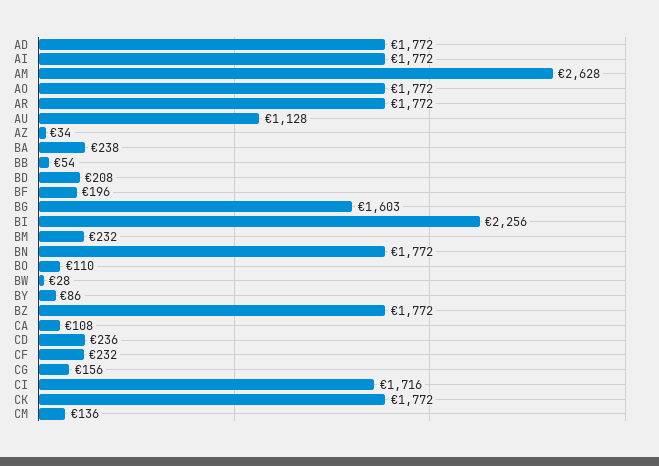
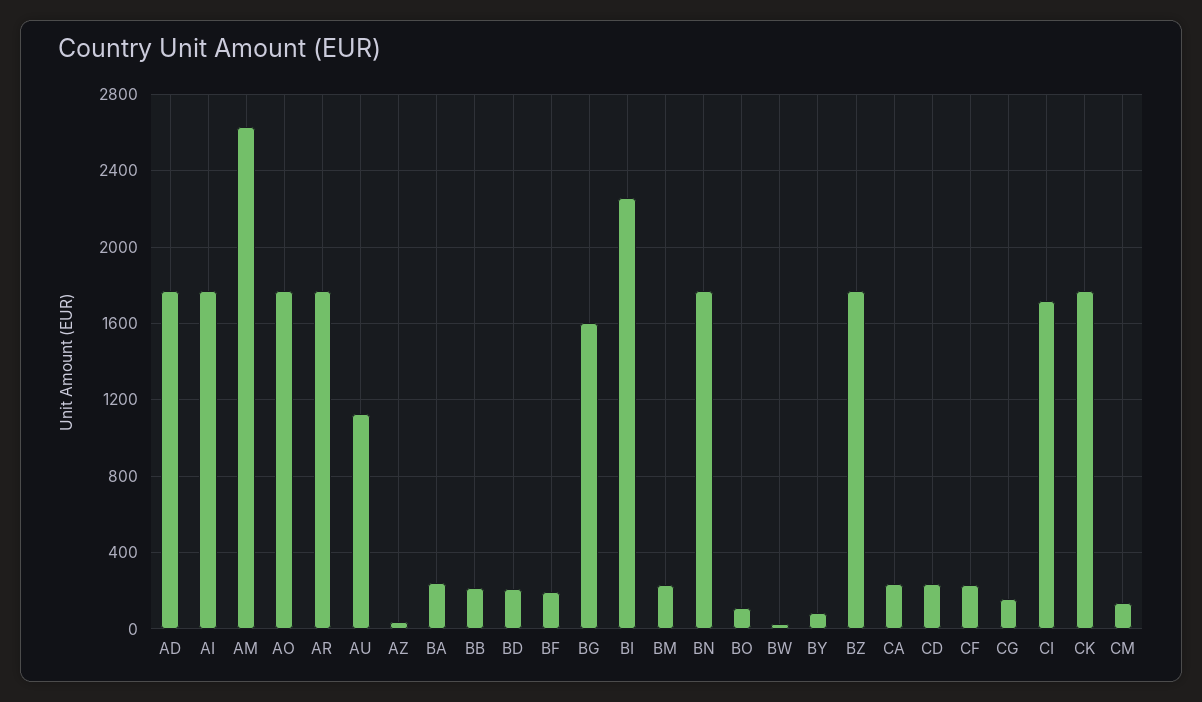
BB: 54 -> 200
CA: 108 -> 250

